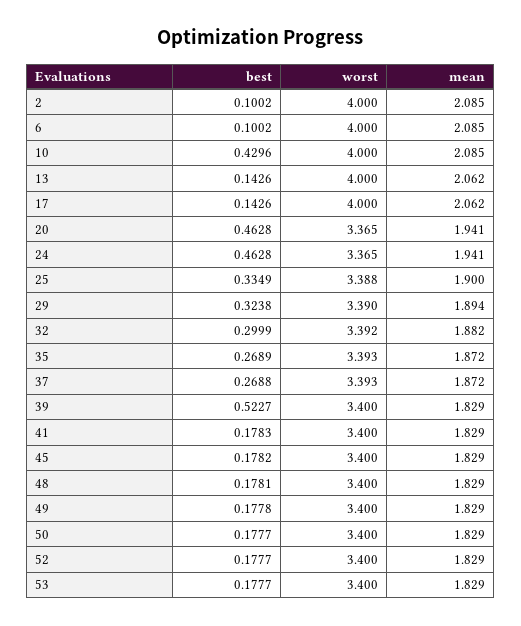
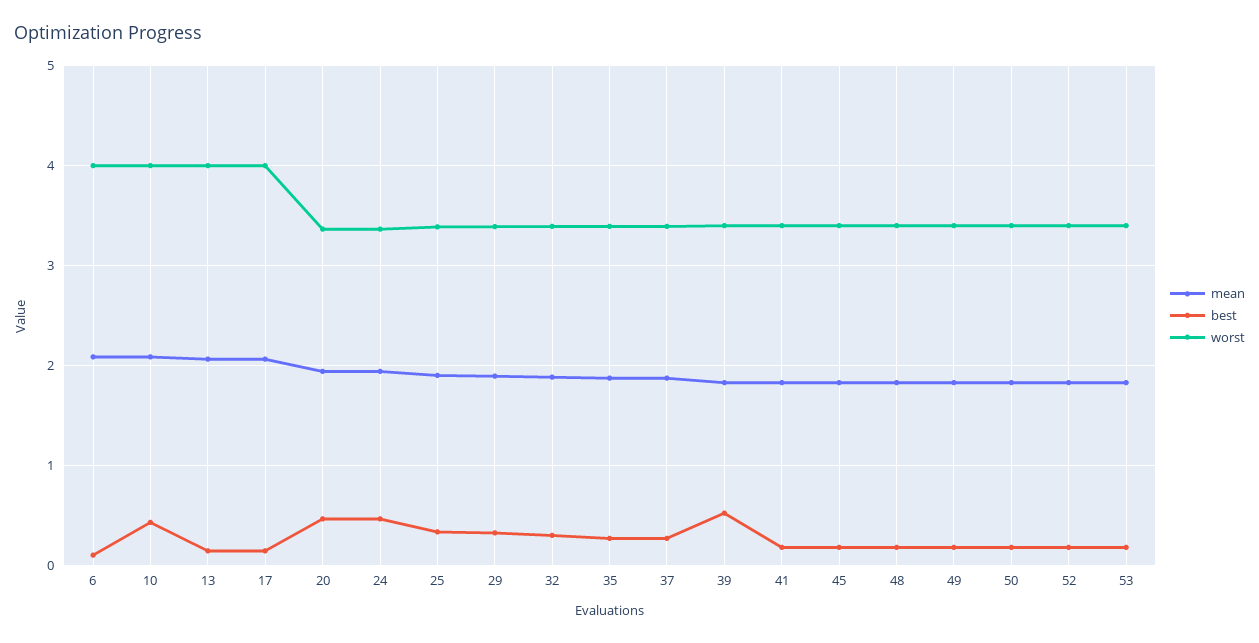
best, 2: 0.1002 -> none
worst, 2: 4 -> none
mean, 2: 2.085 -> none

